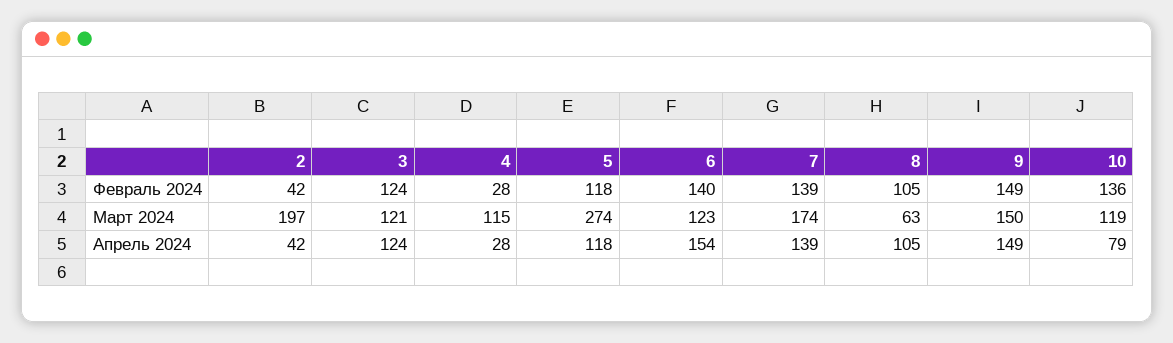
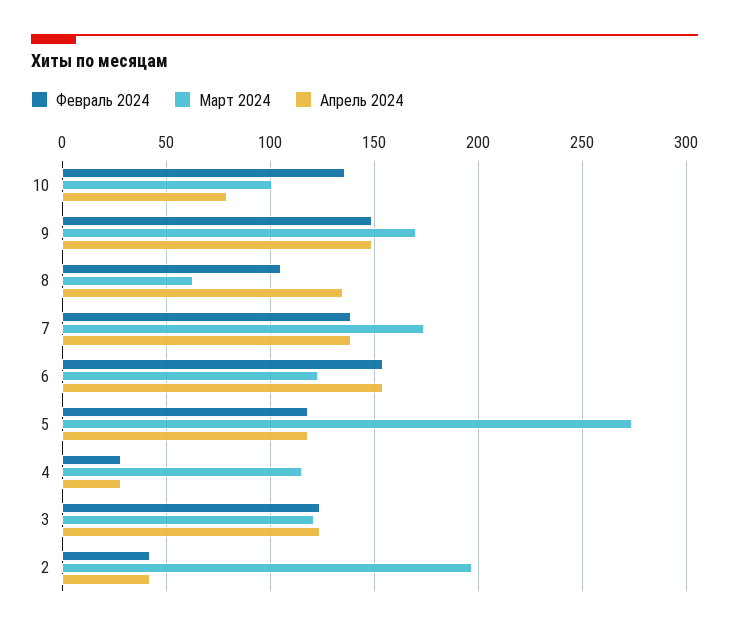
Февраль 2024, 6: 140 -> 155
Март 2024, 9: 150 -> 170
Март 2024, 10: 119 -> 100
Апрель 2024, 8: 105 -> 135

